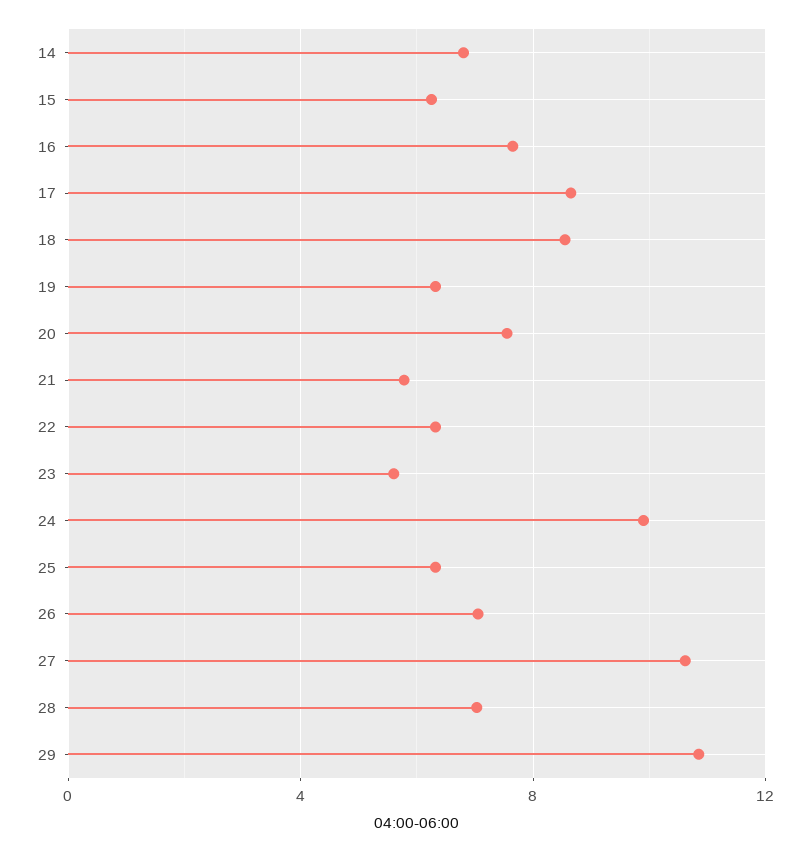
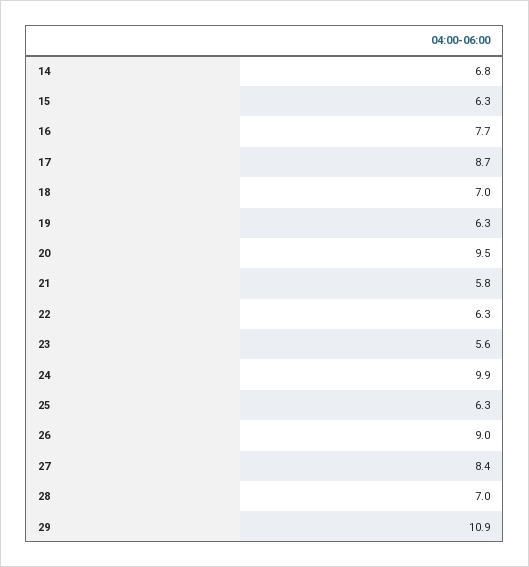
18: 8.5 -> 7
20: 7.5 -> 9.5
26: 7 -> 9
27: 10.5 -> 8.4

